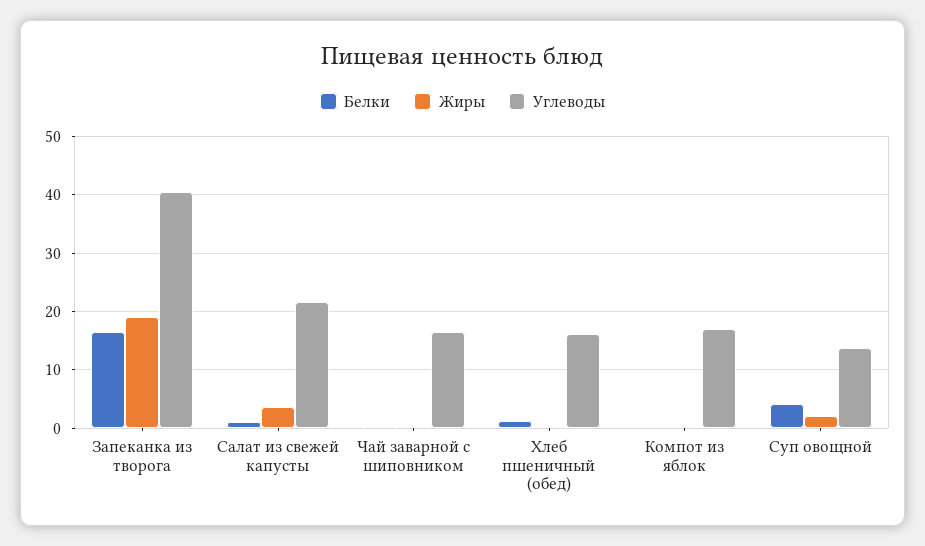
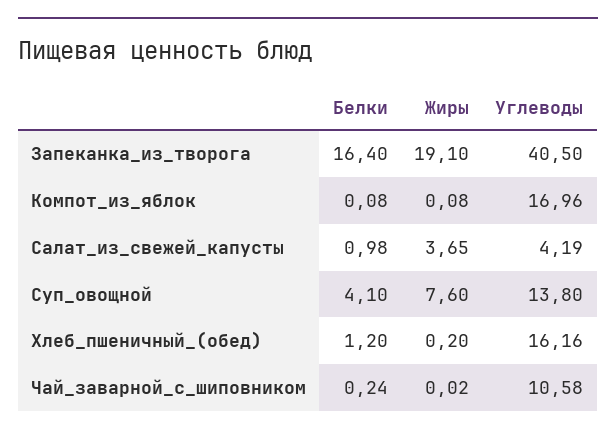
Углеводы, Салат из свежей капусты: 22 -> 4.19
Углеводы, Чай заварной с шиповником: 16 -> 10.58
Жиры, Суп овощной: 2 -> 7.6

